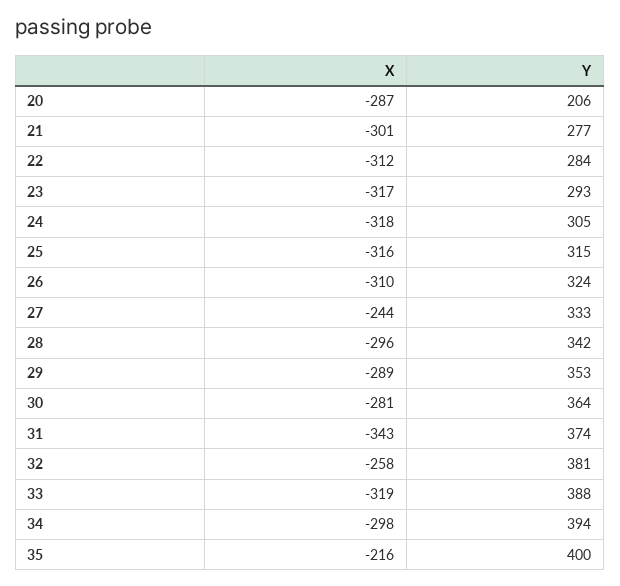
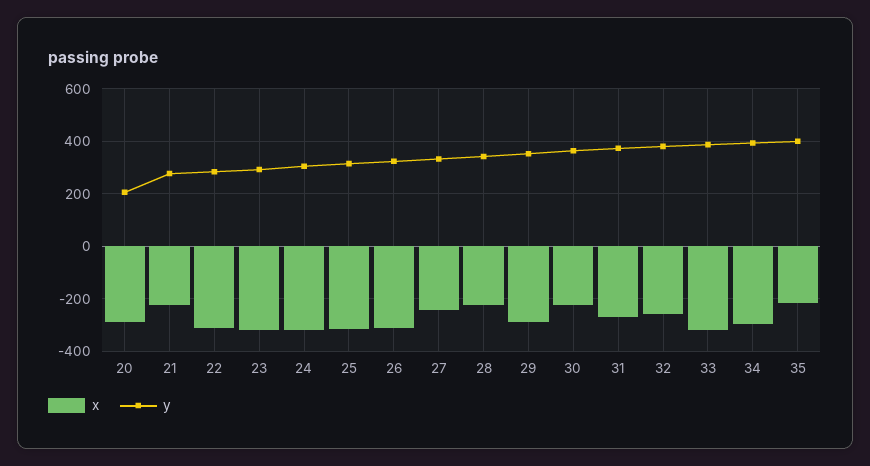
X, 21: -301 -> -225
X, 28: -296 -> -225
X, 30: -281 -> -225
X, 31: -343 -> -275

